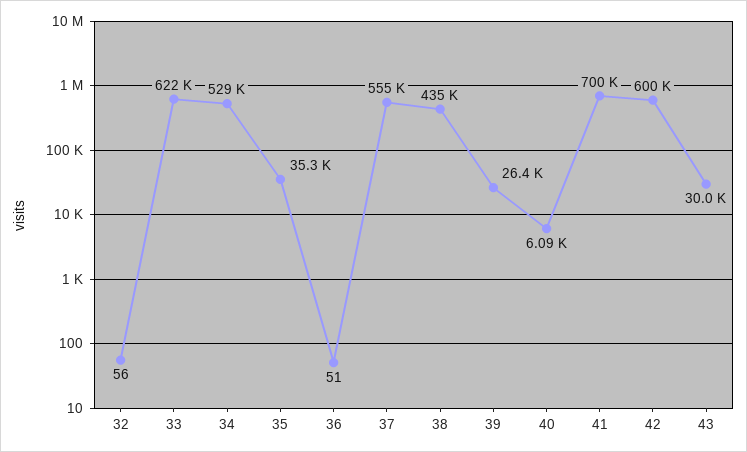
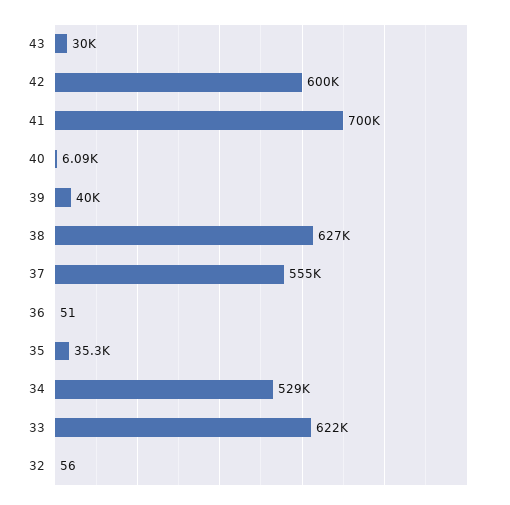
38: 435000 -> 627000
39: 26400 -> 40000

